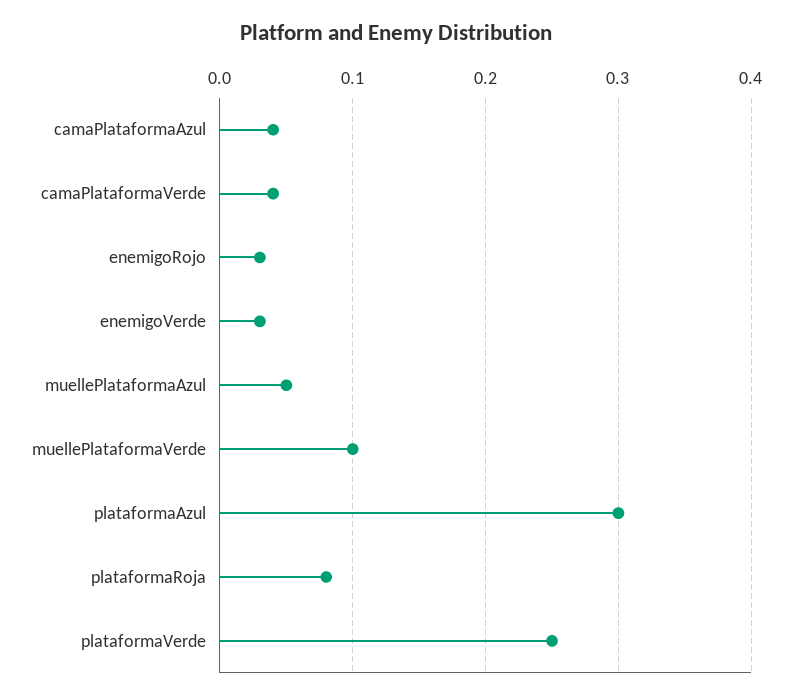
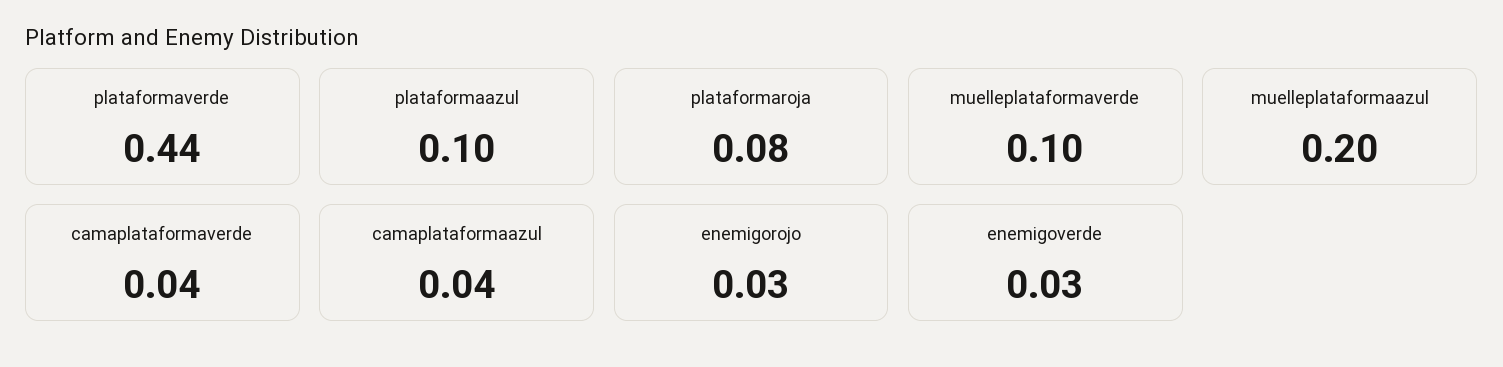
muellePlataformaAzul: 0.05 -> 0.2
plataformaAzul: 0.3 -> 0.1
plataformaVerde: 0.25 -> 0.44

